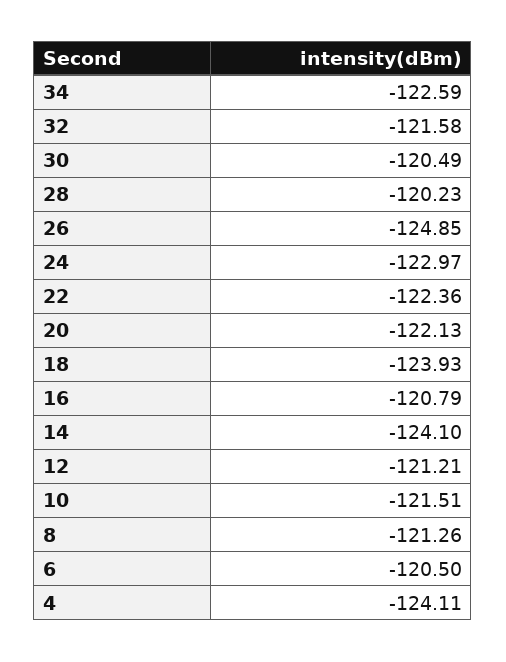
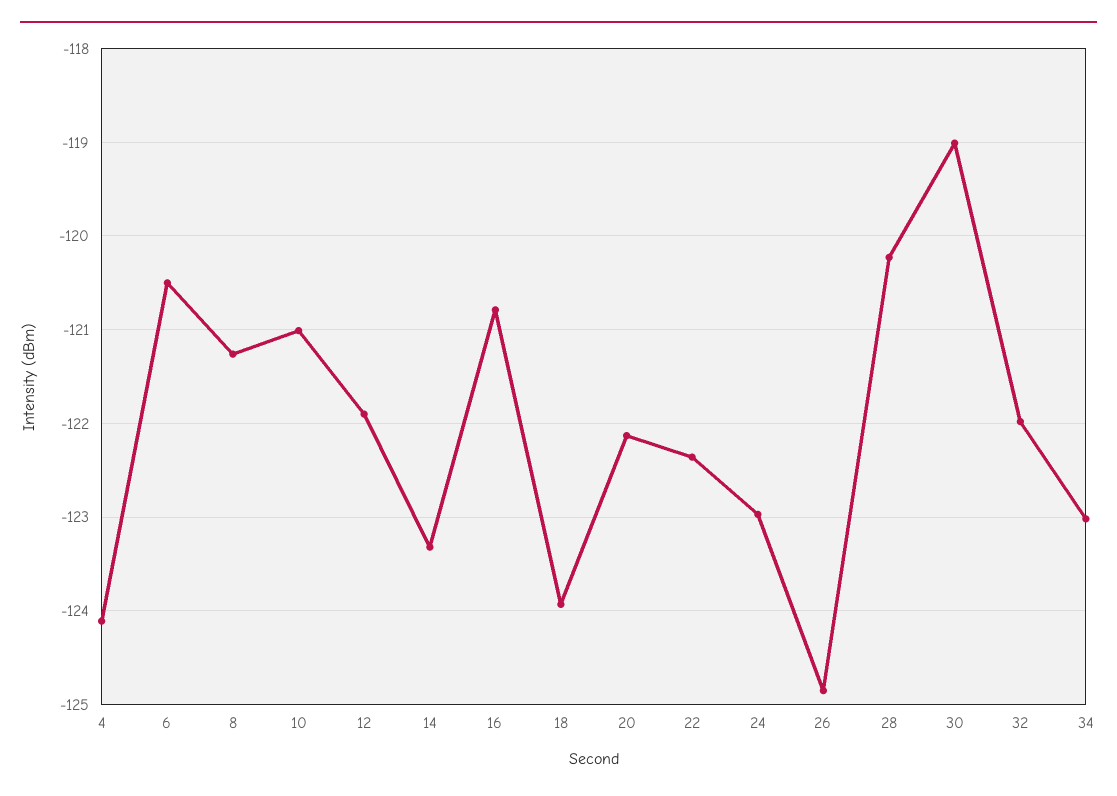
34: -122.59 -> -123
32: -121.58 -> -122
30: -120.49 -> -119
14: -124.1 -> -123.3
12: -121.21 -> -121.9
10: -121.51 -> -121

